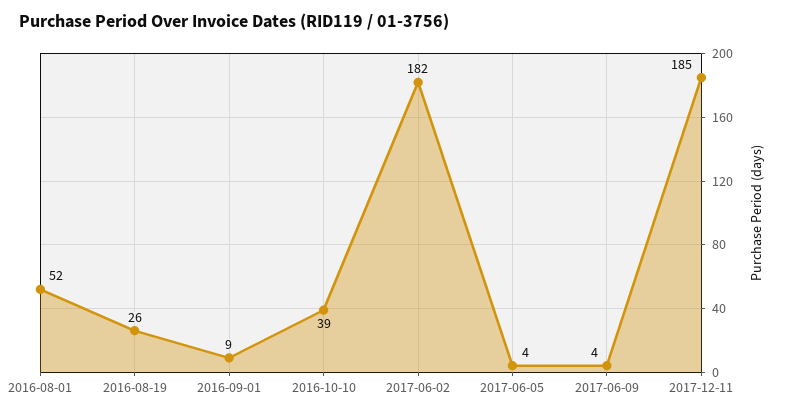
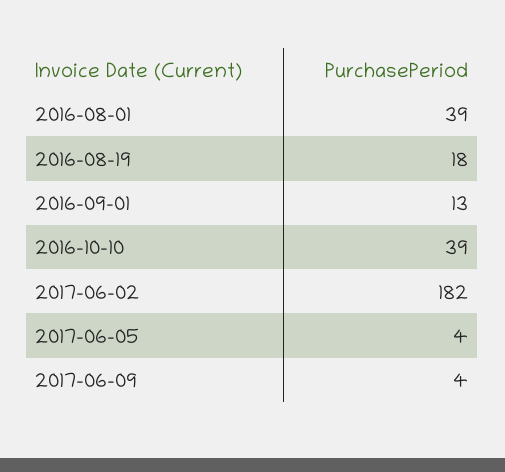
2016-08-01: 52 -> 39
2016-08-19: 26 -> 18
2016-09-01: 9 -> 13
2017-12-11: 185 -> none

